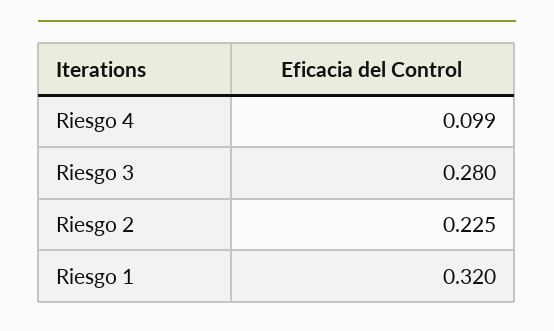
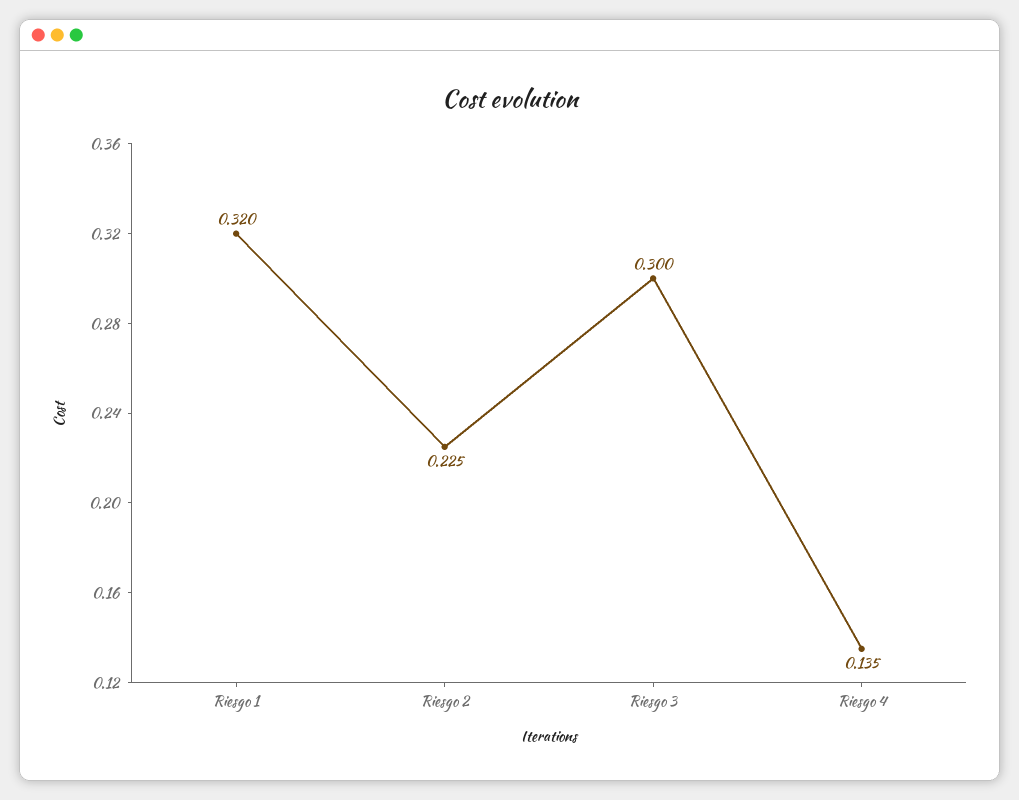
Riesgo 4: 0.099 -> 0.135
Riesgo 3: 0.28 -> 0.3

